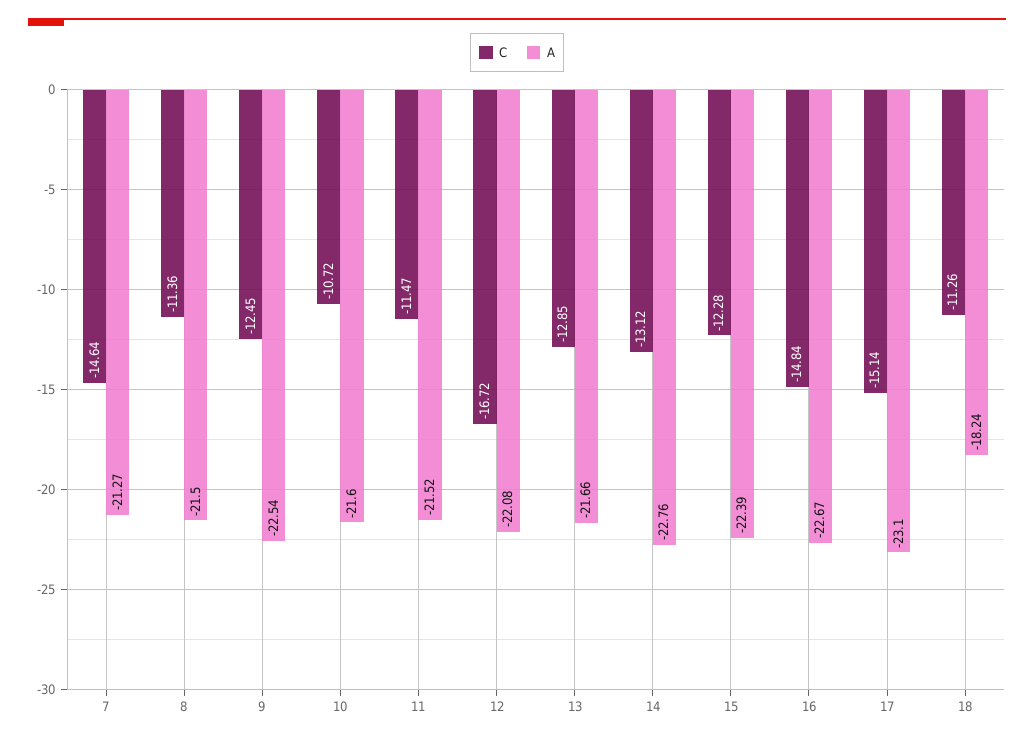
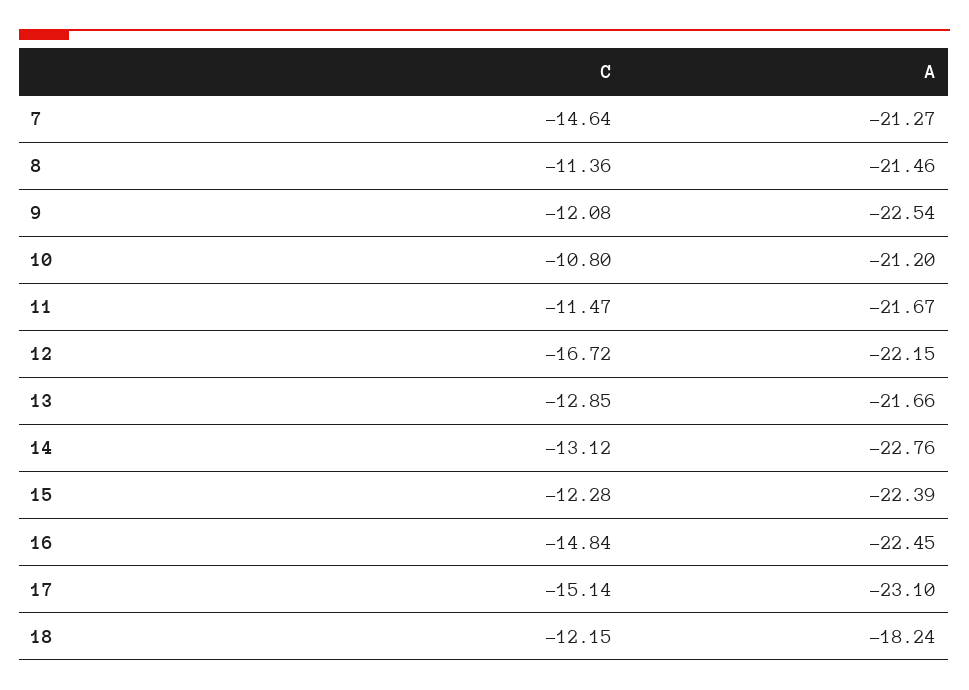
A, 8: -21.5 -> -21.46
C, 9: -12.45 -> -12.08
C, 10: -10.72 -> -10.8
A, 10: -21.6 -> -21.2
A, 11: -21.52 -> -21.67
A, 12: -22.08 -> -22.15
A, 16: -22.67 -> -22.45
C, 18: -11.26 -> -12.15

